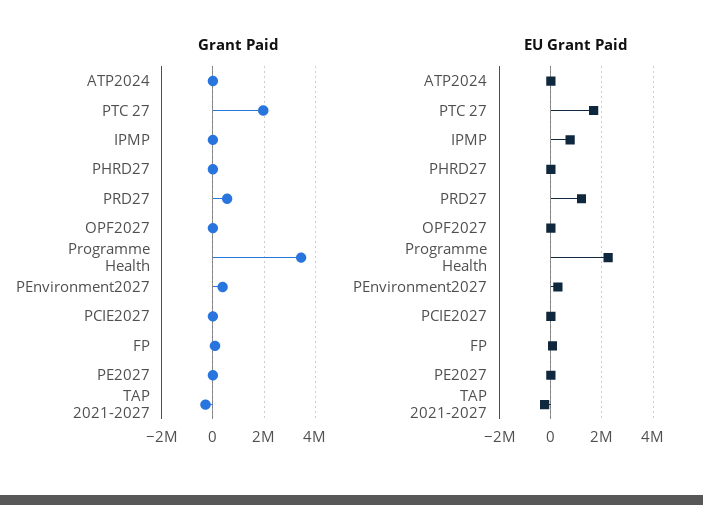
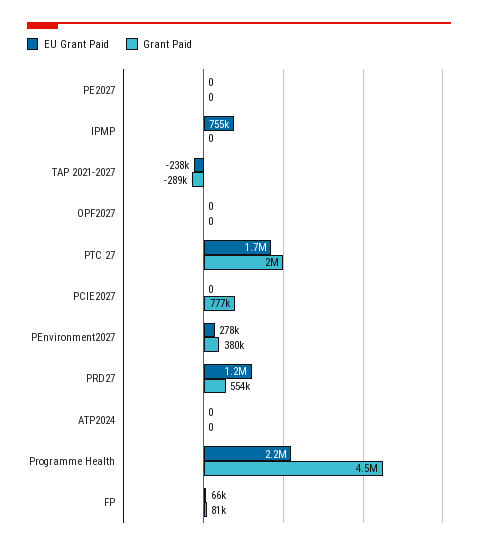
Grant Paid, PHRD27: 0 -> none
Grant Paid, Programme Health: 3500000 -> 4500000
Grant Paid, PCIE2027: 0 -> 777000
EU Grant Paid, PHRD27: 0 -> none

